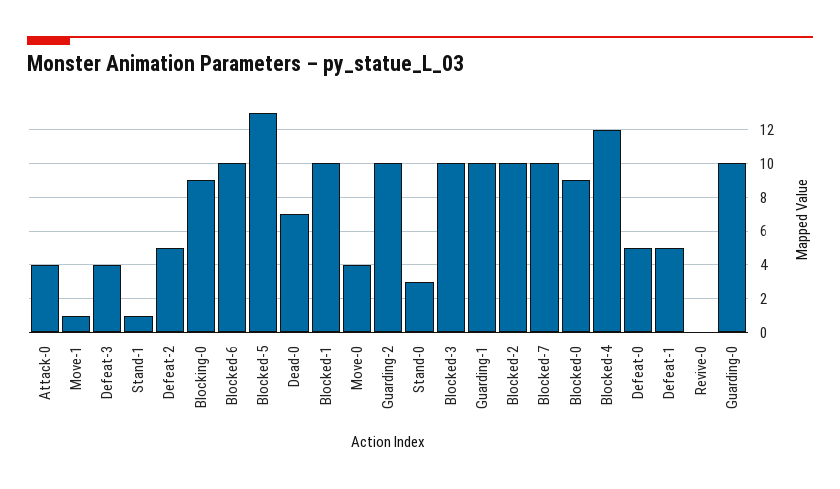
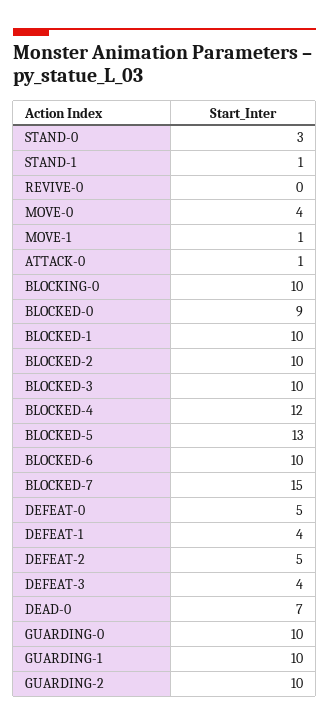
Attack-0: 4 -> 1
Blocking-0: 9 -> 10
Blocked-7: 10 -> 15
Defeat-1: 5 -> 4

